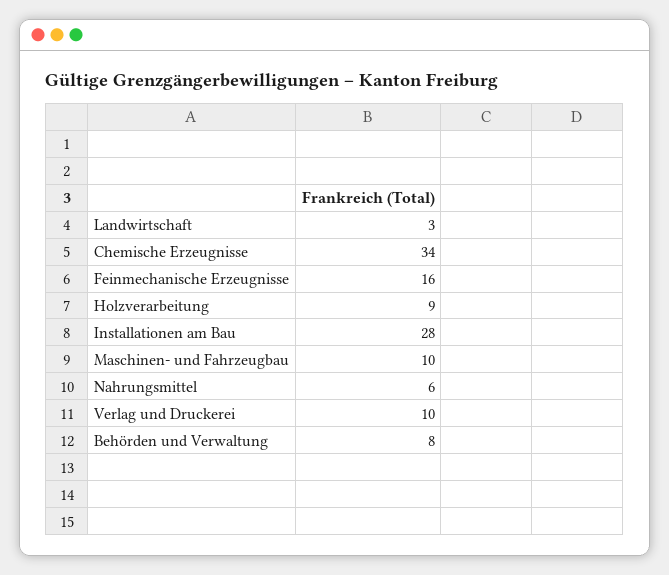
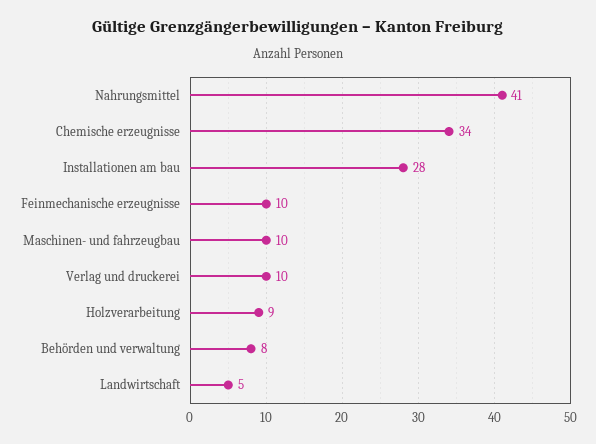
Landwirtschaft: 3 -> 5
Feinmechanische Erzeugnisse: 16 -> 10
Nahrungsmittel: 6 -> 41

